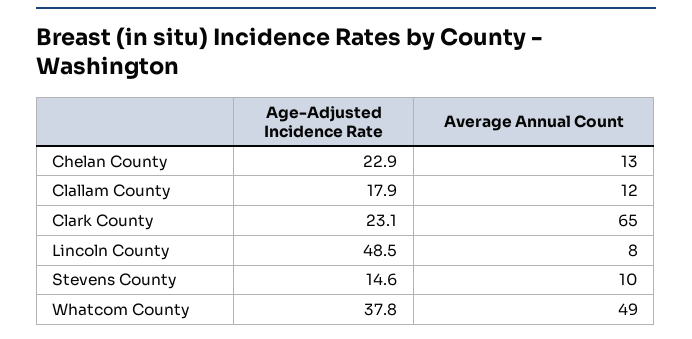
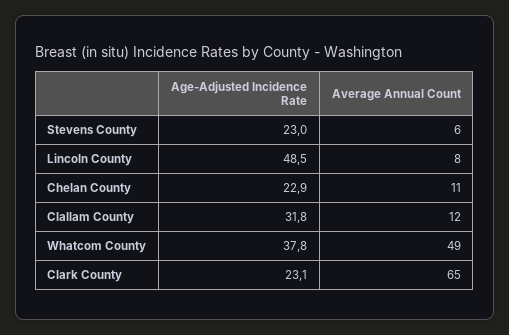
Average Annual Count, Chelan County: 13 -> 11
Age-Adjusted Incidence Rate, Clallam County: 17.9 -> 31.8
Age-Adjusted Incidence Rate, Stevens County: 14.6 -> 23
Average Annual Count, Stevens County: 10 -> 6

